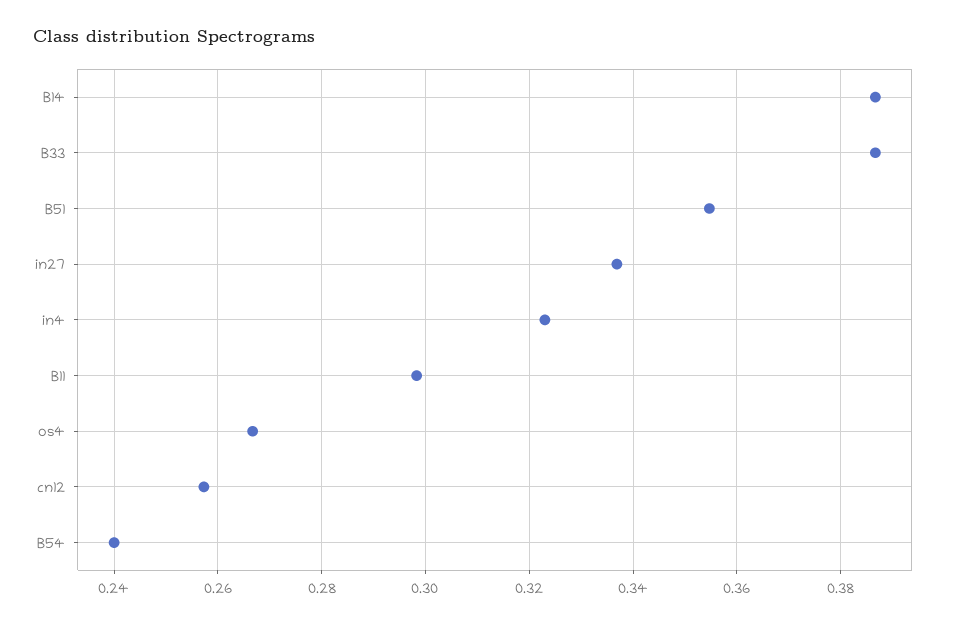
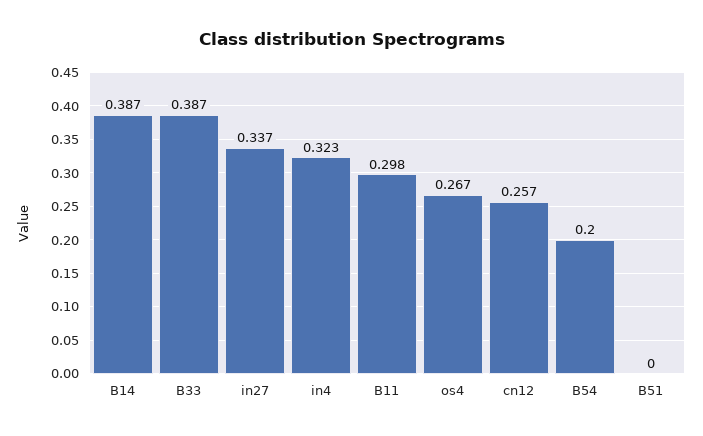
B51: 0.354 -> 0
B54: 0.24 -> 0.2

